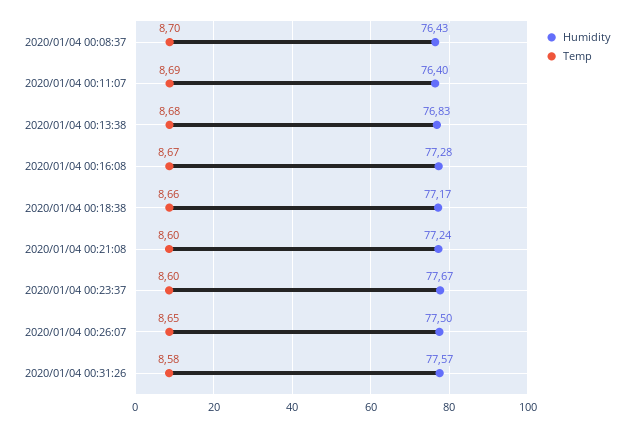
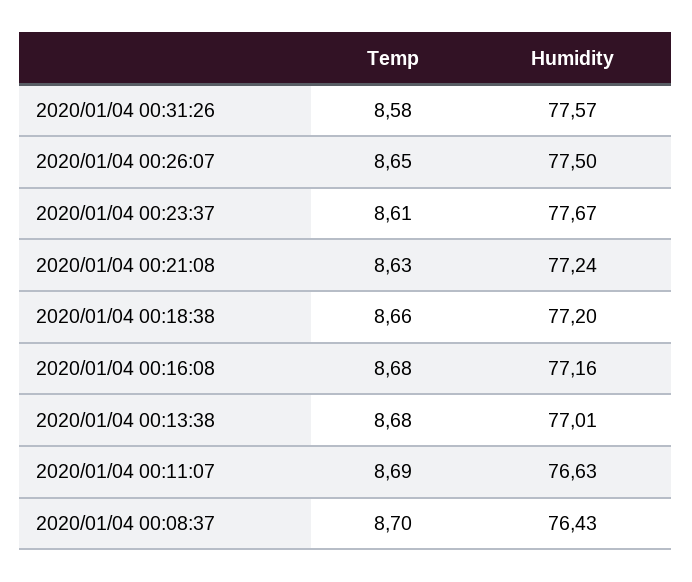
Humidity, 2020/01/04 00:11:07: 76.4 -> 76.63
Humidity, 2020/01/04 00:13:38: 76.83 -> 77.01
Humidity, 2020/01/04 00:16:08: 77.28 -> 77.16
Temp, 2020/01/04 00:16:08: 8.67 -> 8.68
Humidity, 2020/01/04 00:18:38: 77.17 -> 77.2
Temp, 2020/01/04 00:21:08: 8.6 -> 8.63
Temp, 2020/01/04 00:23:37: 8.6 -> 8.61

